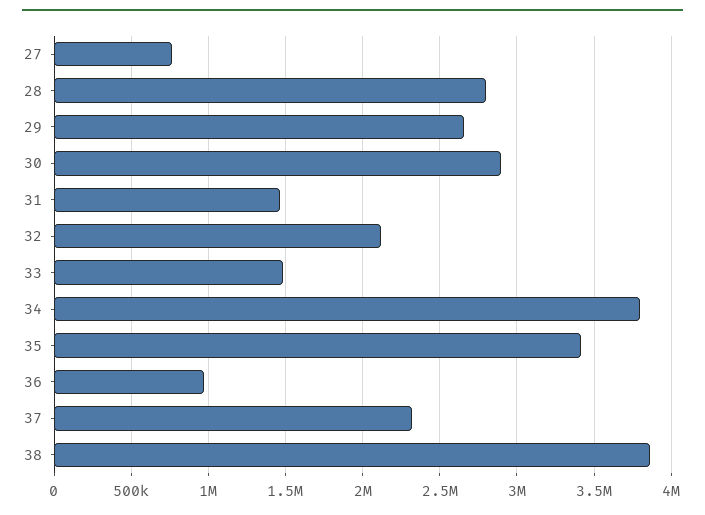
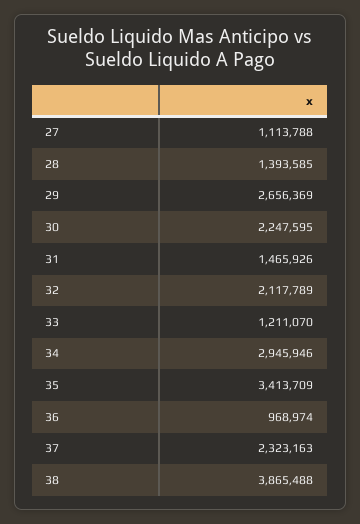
27: 750000 -> 1113788
28: 2800000 -> 1393585
30: 2900000 -> 2247595
33: 1500000 -> 1211070
34: 3800000 -> 2945946

